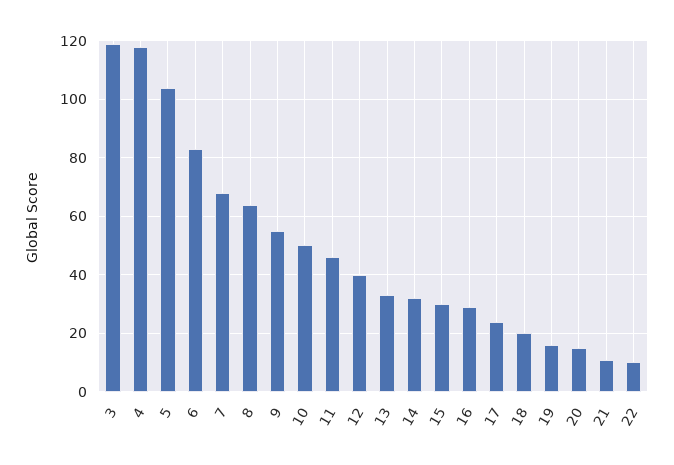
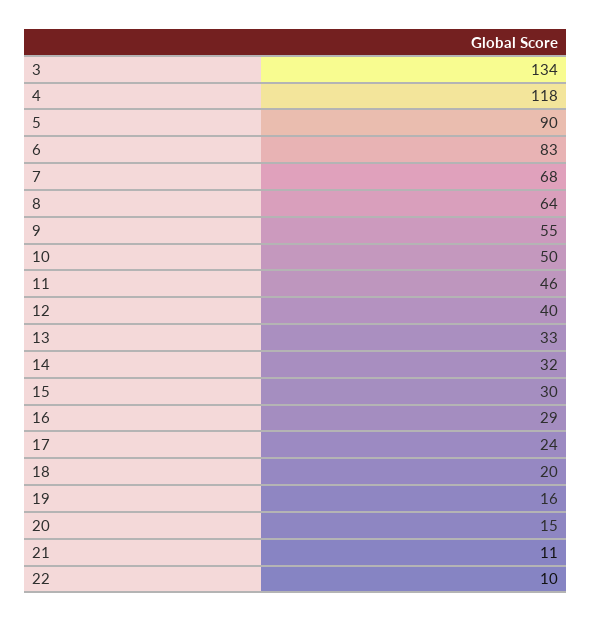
3: 120 -> 134
5: 105 -> 90

